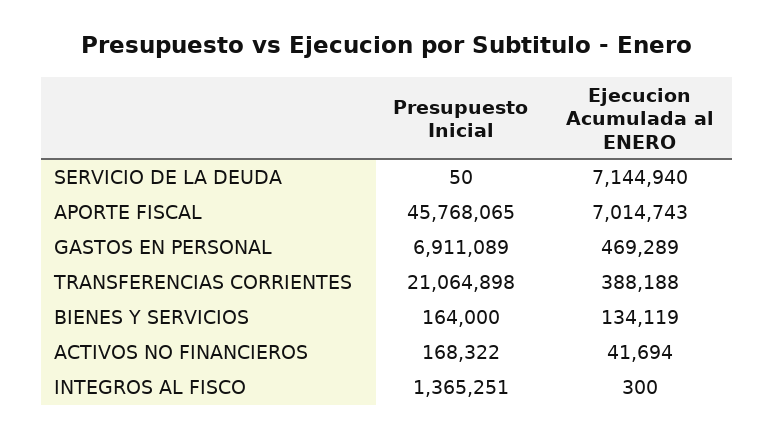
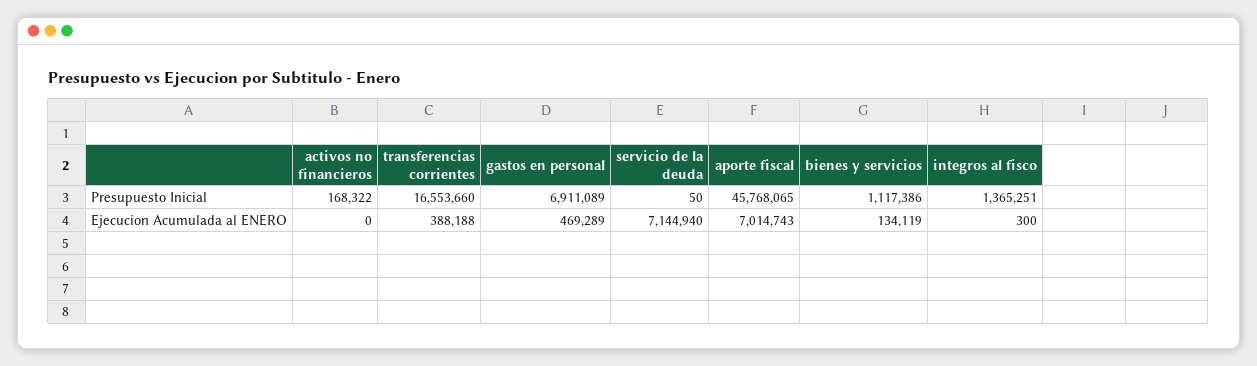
Presupuesto Inicial, TRANSFERENCIAS CORRIENTES: 21064898 -> 16553660
Presupuesto Inicial, BIENES Y SERVICIOS: 164000 -> 1117386
Ejecucion Acumulada al ENERO, ACTIVOS NO FINANCIEROS: 41694 -> 0

